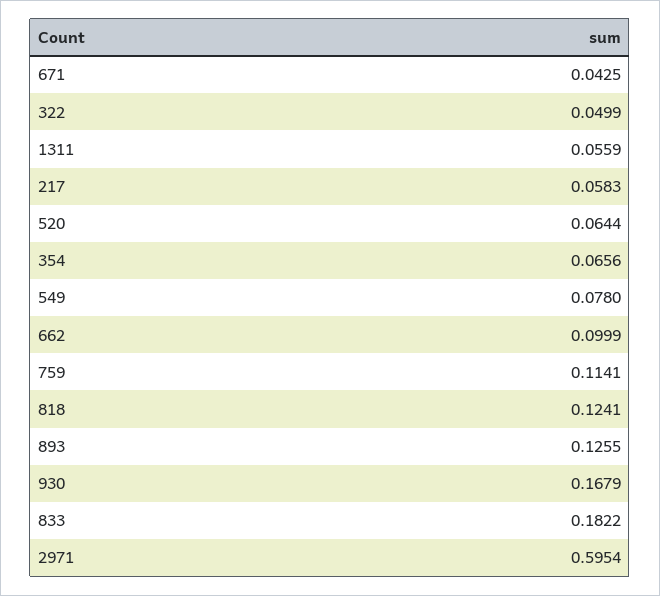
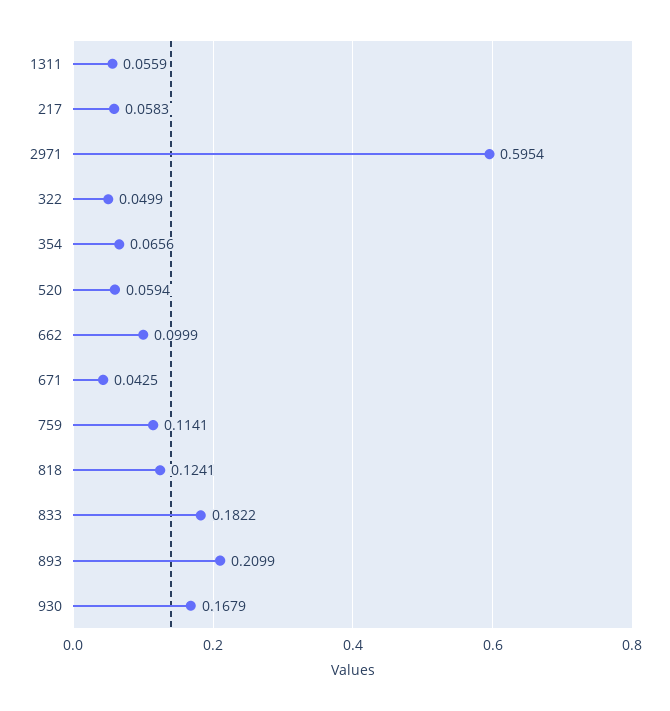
520: 0.0644 -> 0.0594
549: 0.078 -> none
893: 0.1255 -> 0.2099

